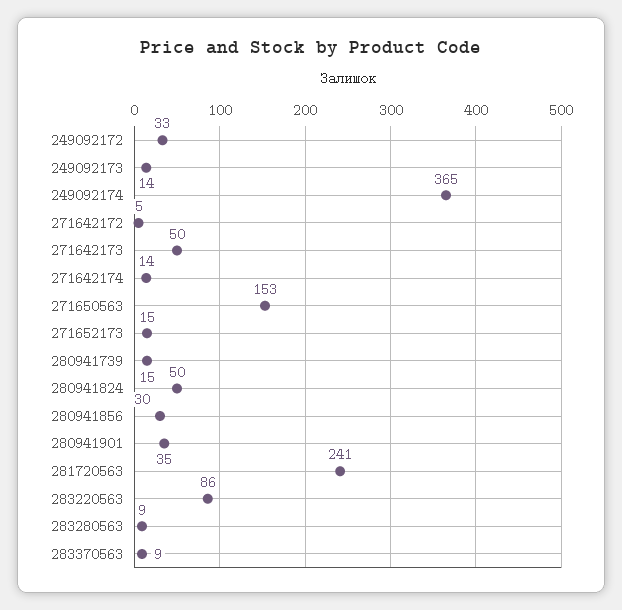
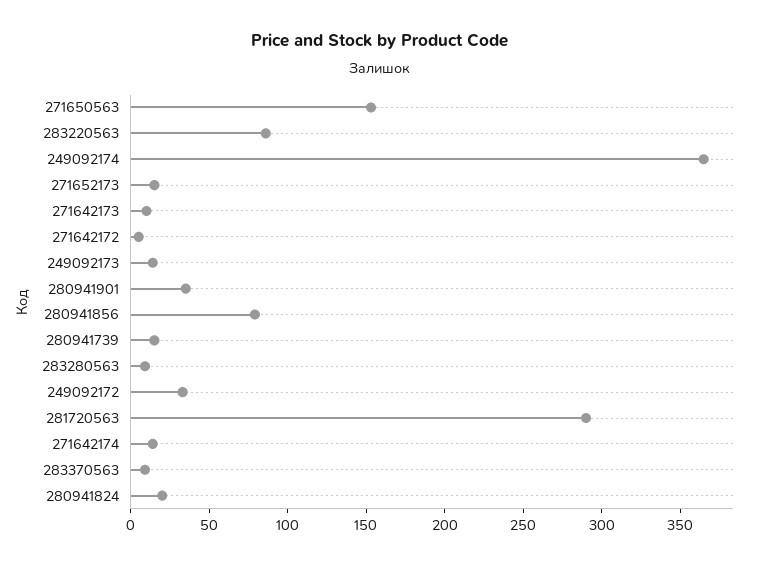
271642173: 50 -> 10
280941824: 50 -> 20
280941856: 30 -> 80
281720563: 241 -> 290

